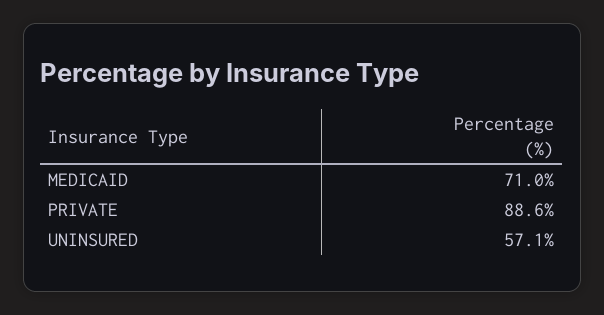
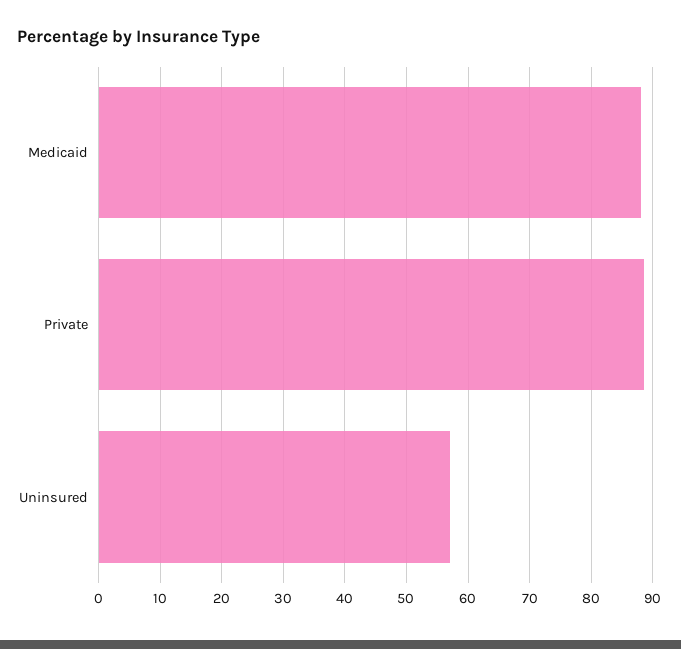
MEDICAID: 71 -> 88

